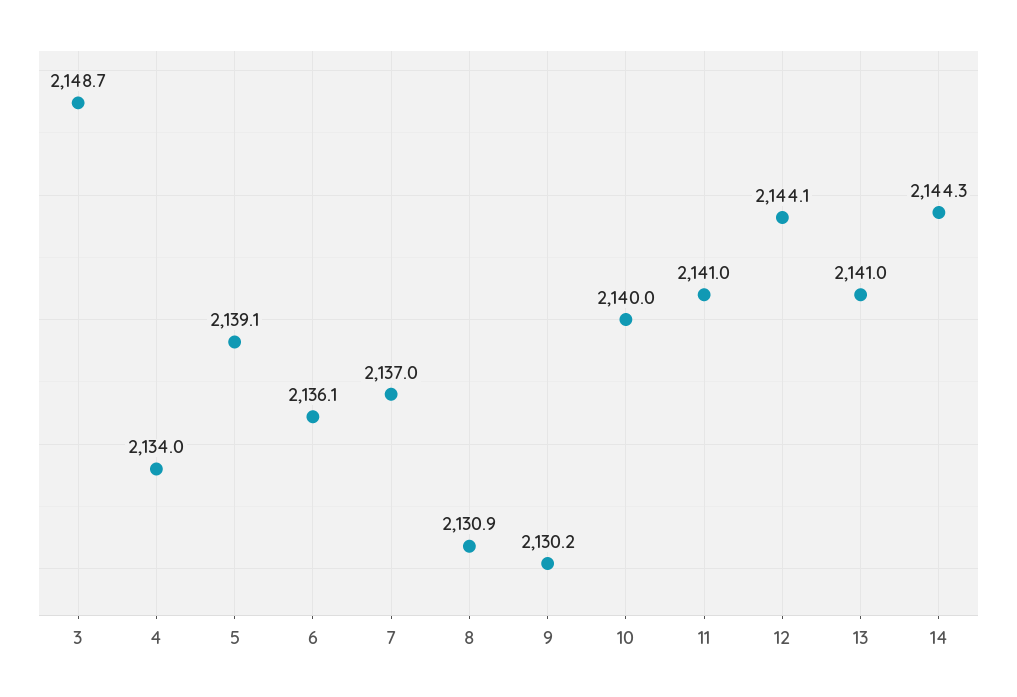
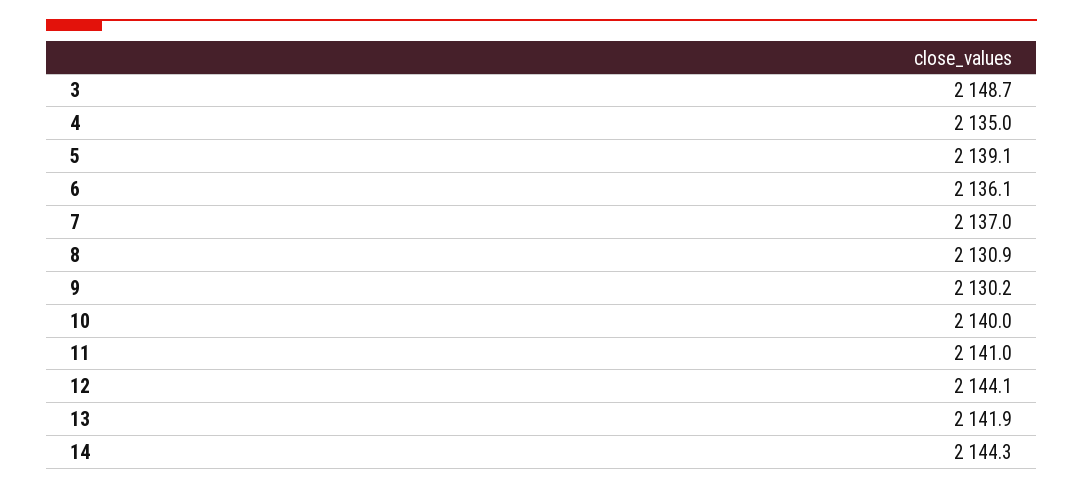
4: 2134 -> 2135
13: 2141 -> 2141.9

